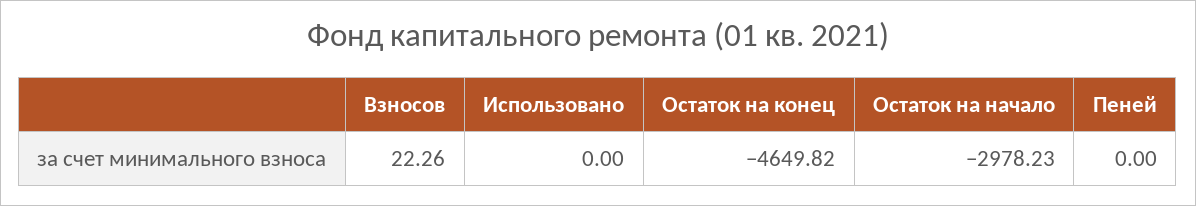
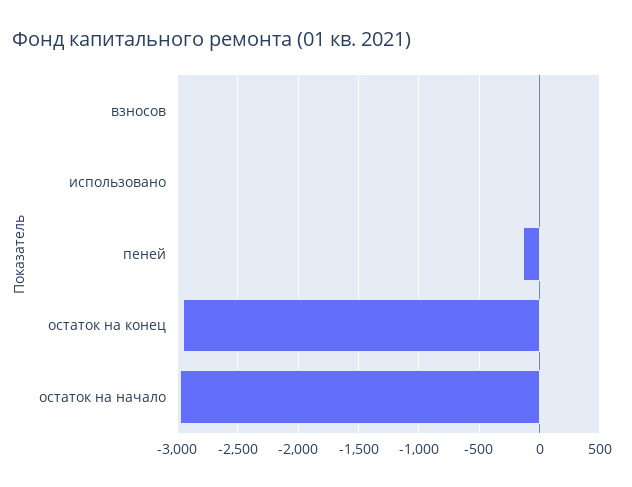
Остаток на конец: -4649.82 -> -2950
Пеней: 0 -> -150

